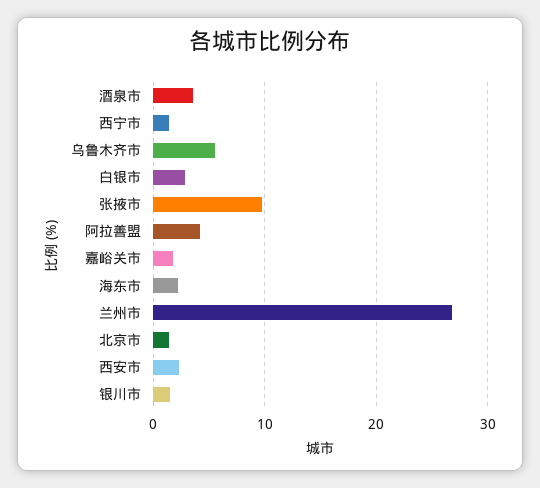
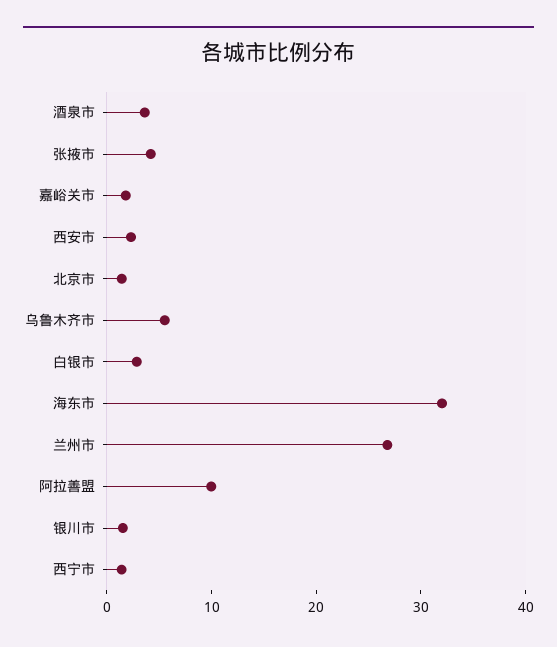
张掖市: 10 -> 4
阿拉善盟: 4 -> 10
海东市: 2 -> 32

